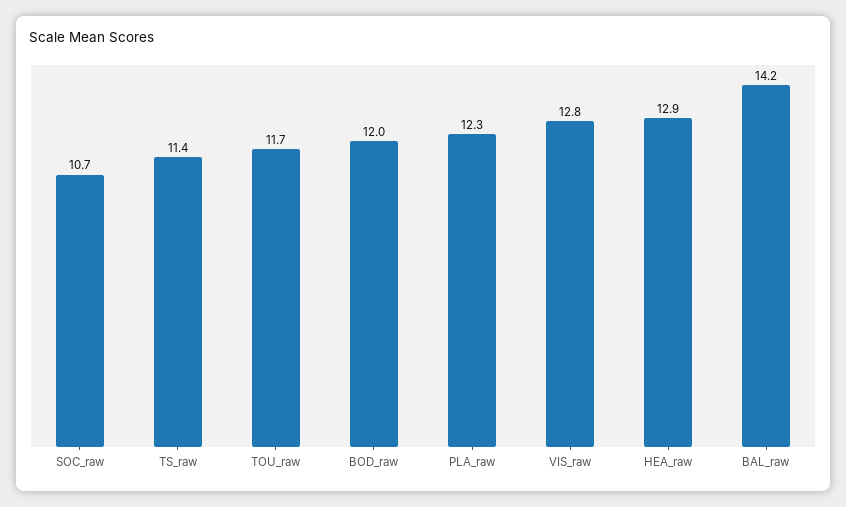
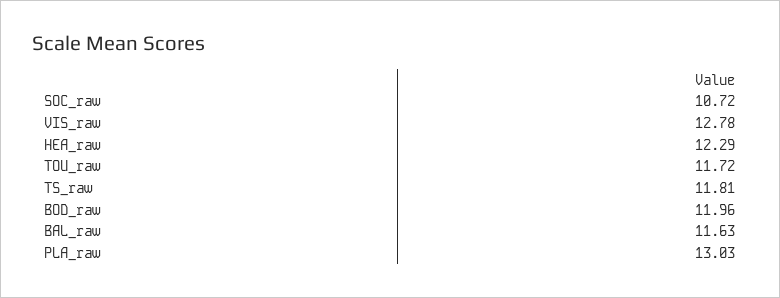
TS_raw: 11.4 -> 11.81
PLA_raw: 12.3 -> 13.03
HEA_raw: 12.9 -> 12.29
BAL_raw: 14.2 -> 11.63

